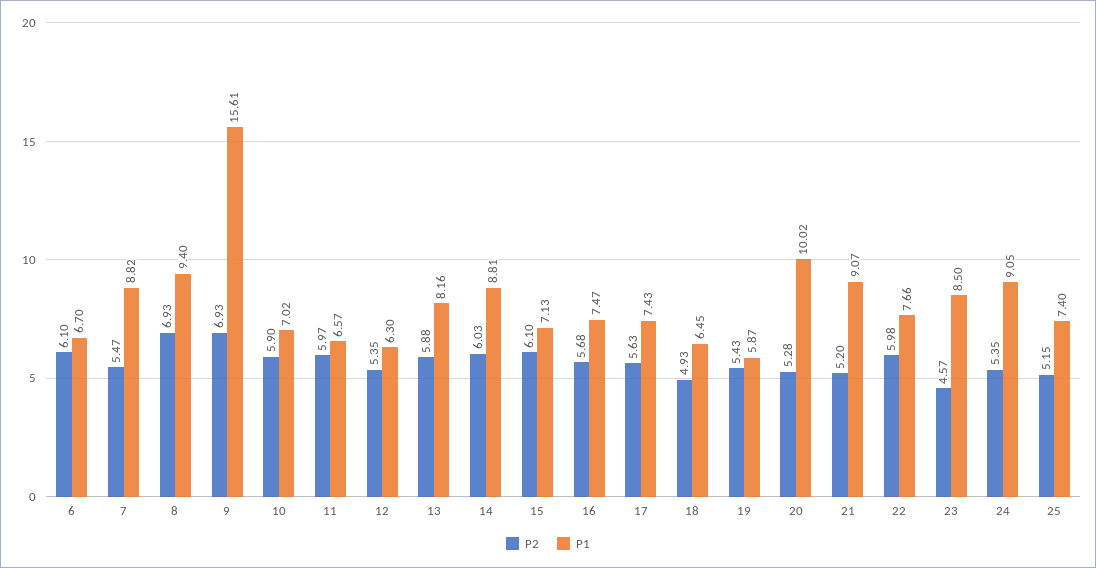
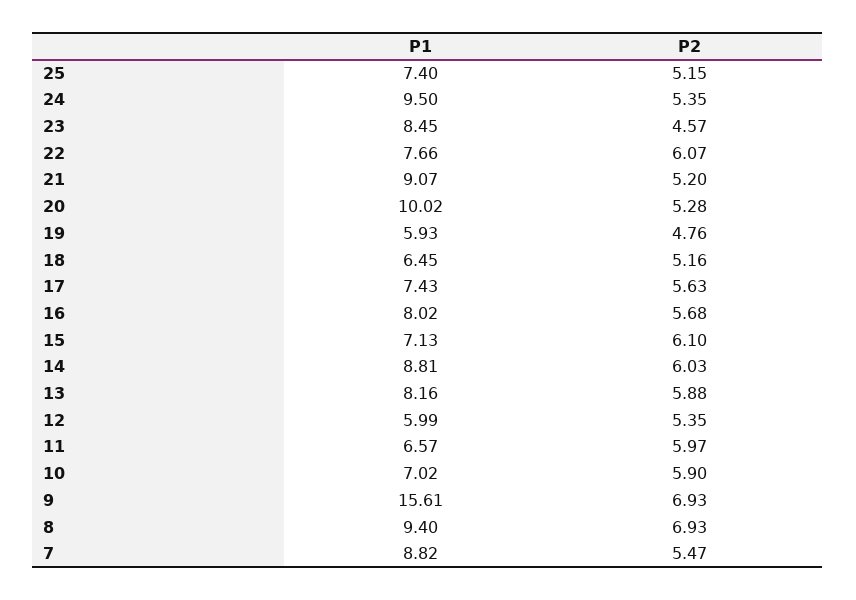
P2, 6: 6.1 -> none
P1, 6: 6.7 -> none
P1, 12: 6.3 -> 5.99
P1, 16: 7.47 -> 8.02
P2, 18: 4.93 -> 5.16
P2, 19: 5.43 -> 4.76
P1, 19: 5.87 -> 5.93
P2, 22: 5.98 -> 6.07
P1, 23: 8.5 -> 8.45
P1, 24: 9.05 -> 9.5

